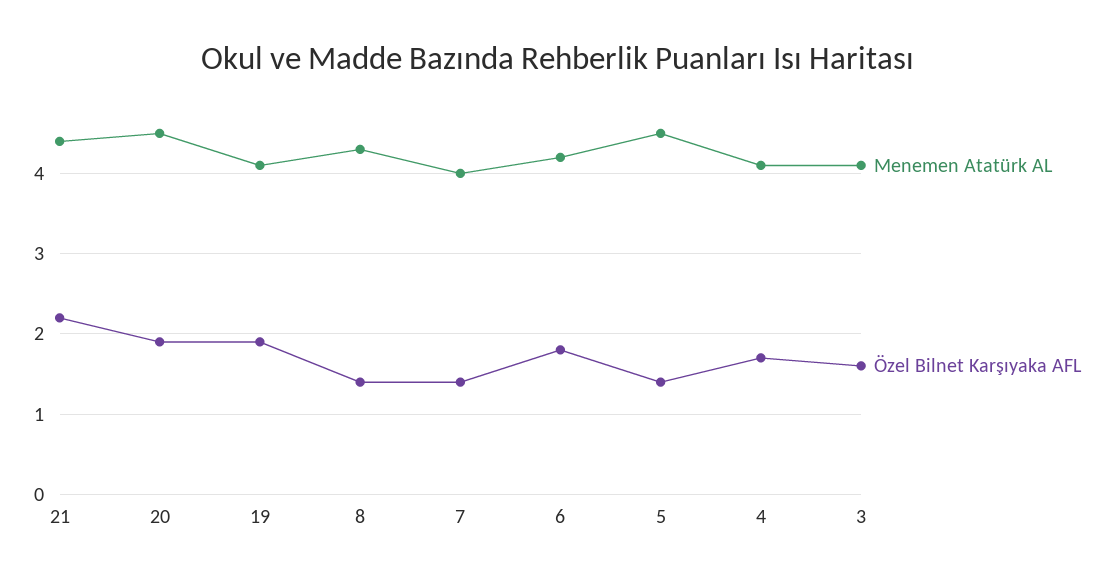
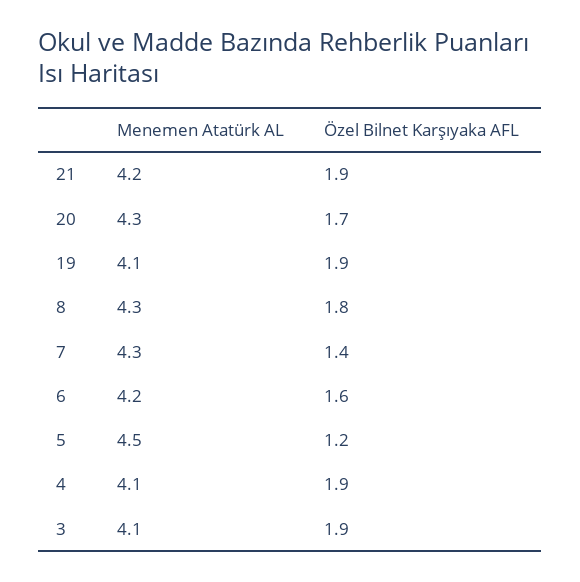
Menemen Atatürk AL, 21: 4.4 -> 4.2
Özel Bilnet Karşıyaka AFL, 21: 2.2 -> 1.9
Menemen Atatürk AL, 20: 4.5 -> 4.3
Özel Bilnet Karşıyaka AFL, 20: 1.9 -> 1.7
Özel Bilnet Karşıyaka AFL, 8: 1.4 -> 1.8
Menemen Atatürk AL, 7: 4 -> 4.3
Özel Bilnet Karşıyaka AFL, 6: 1.8 -> 1.6
Özel Bilnet Karşıyaka AFL, 5: 1.4 -> 1.2
Özel Bilnet Karşıyaka AFL, 4: 1.7 -> 1.9
Özel Bilnet Karşıyaka AFL, 3: 1.6 -> 1.9

